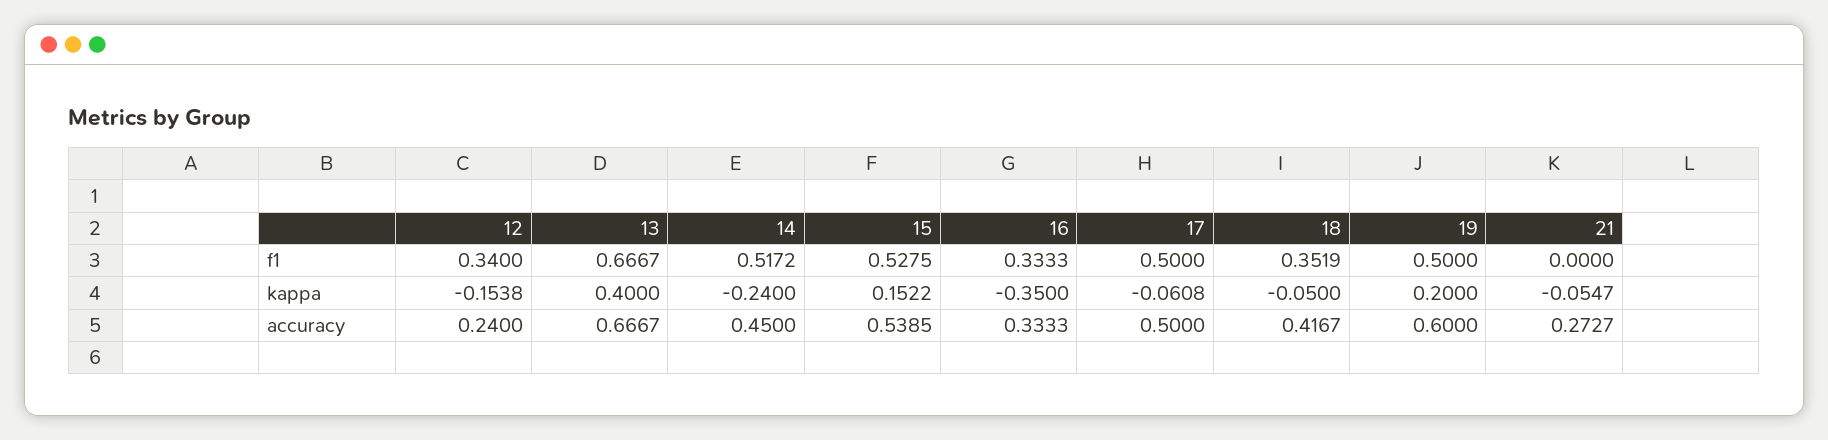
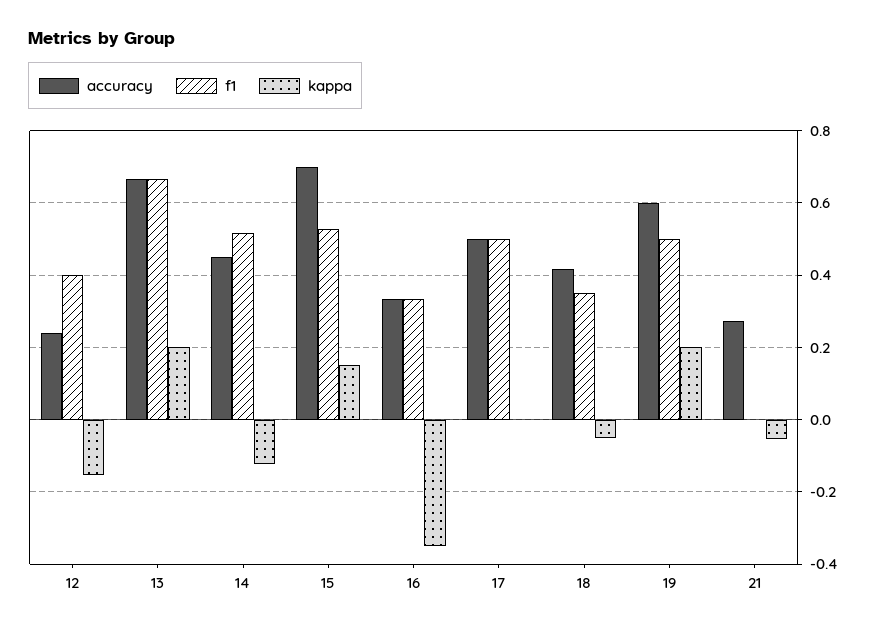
f1, 12: 0.34 -> 0.4
kappa, 13: 0.4 -> 0.2
kappa, 14: -0.24 -> -0.12
kappa, 17: -0.0608 -> 0
accuracy, 15: 0.5385 -> 0.7

